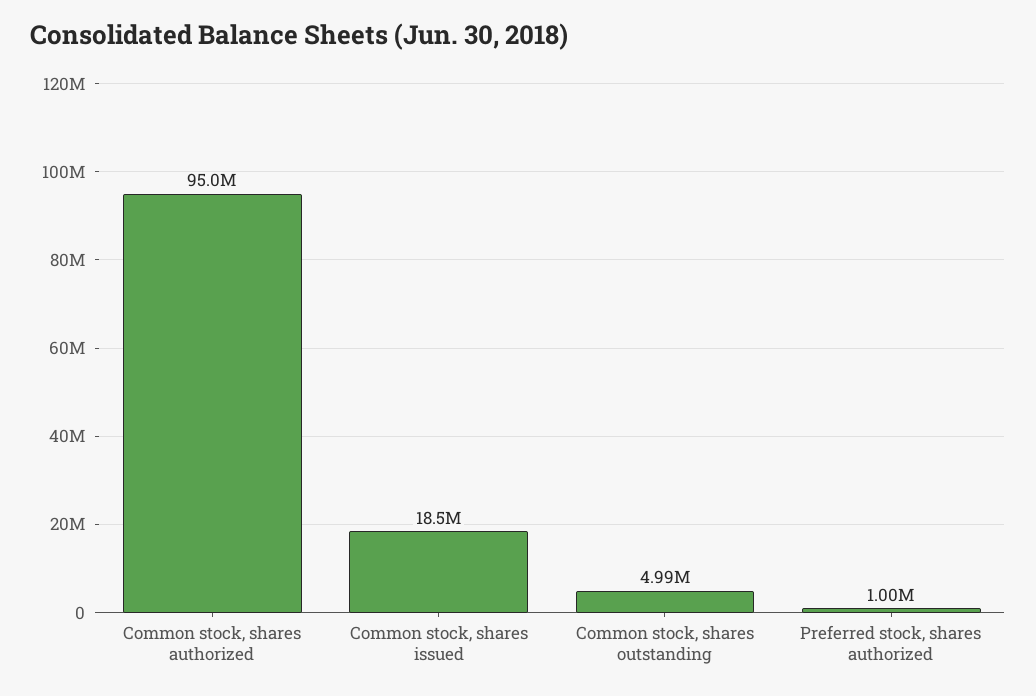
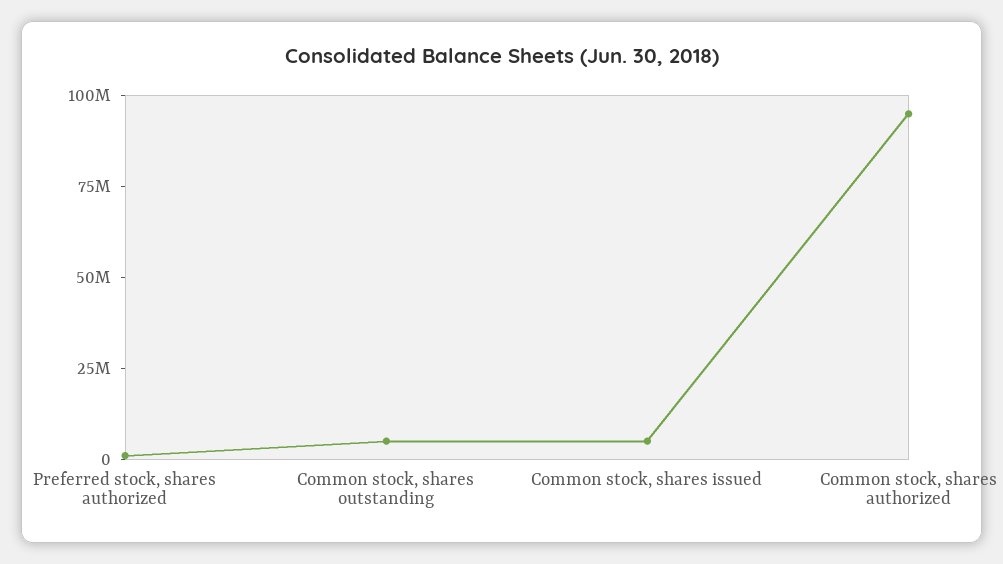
Common stock, shares issued: 18500000 -> 5000000

